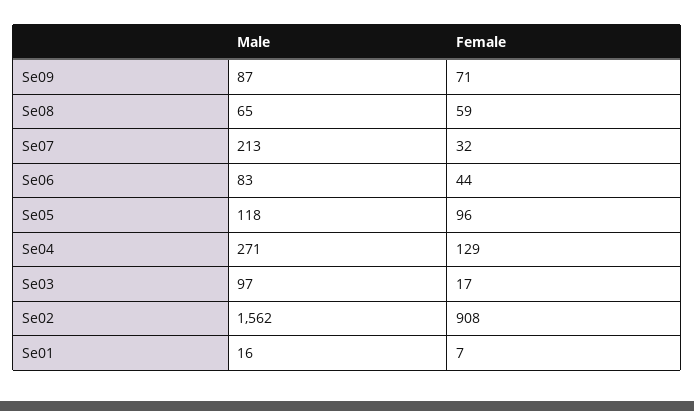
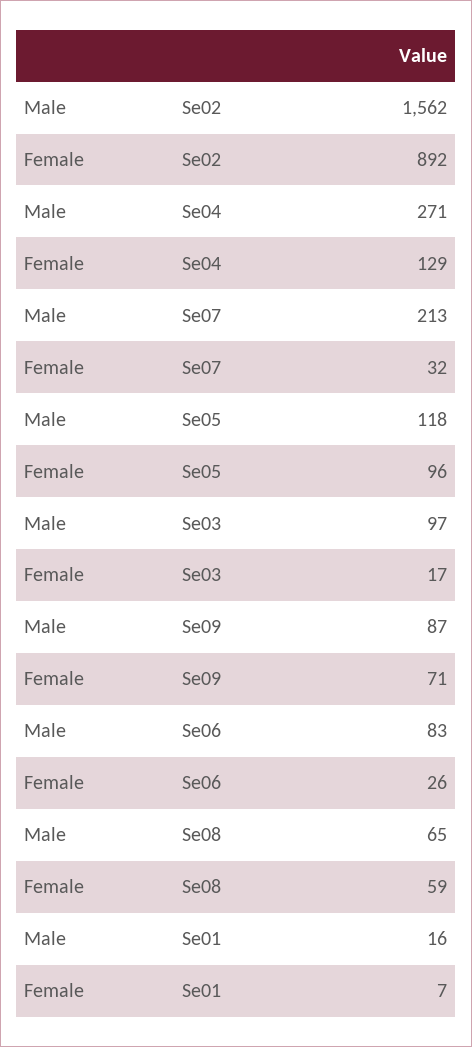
Female, Se06: 44 -> 26
Female, Se02: 908 -> 892

